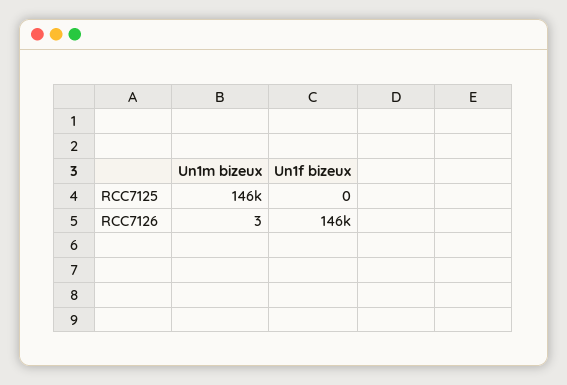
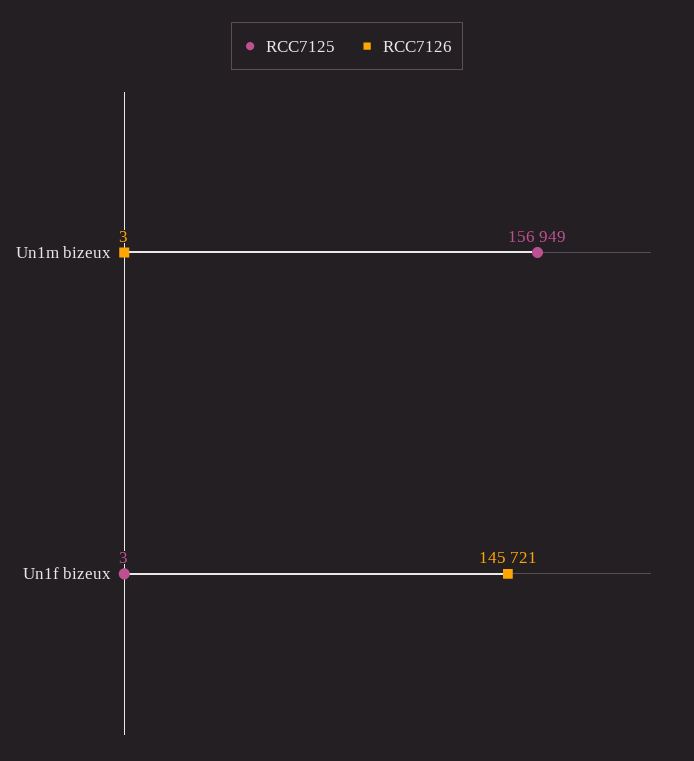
RCC7125, Un1m bizeux: 146000 -> 156949
RCC7125, Un1f bizeux: 0 -> 3

